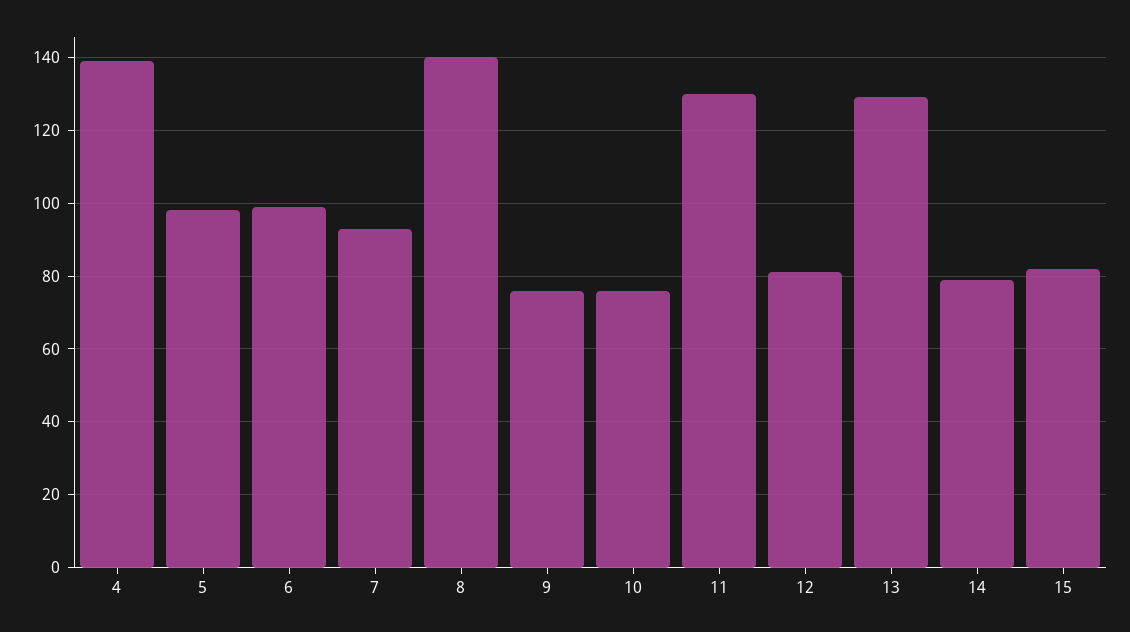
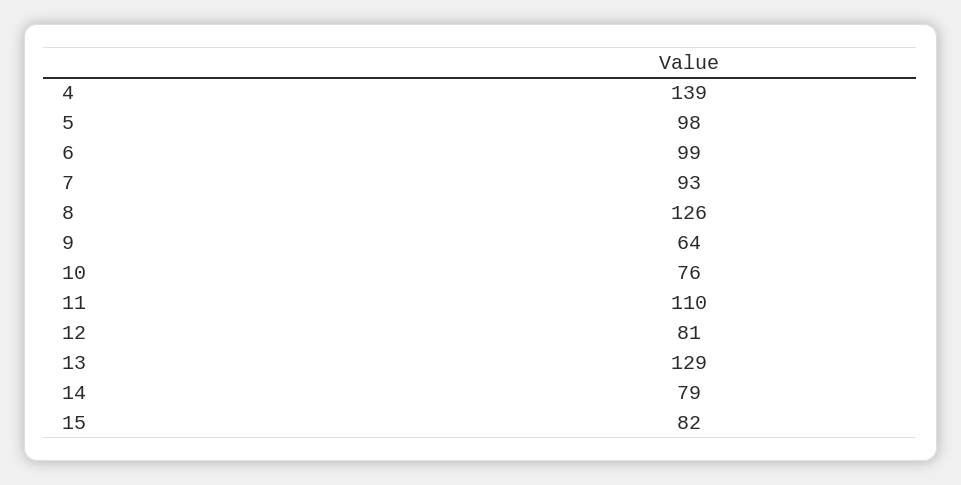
8: 140 -> 126
9: 75 -> 64
11: 130 -> 110

